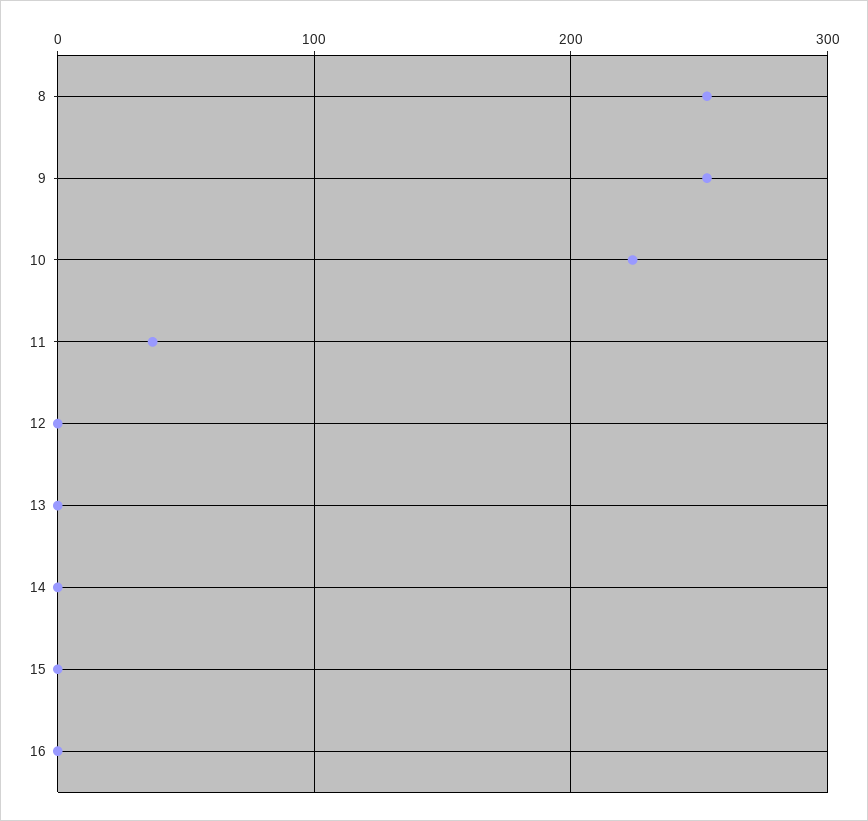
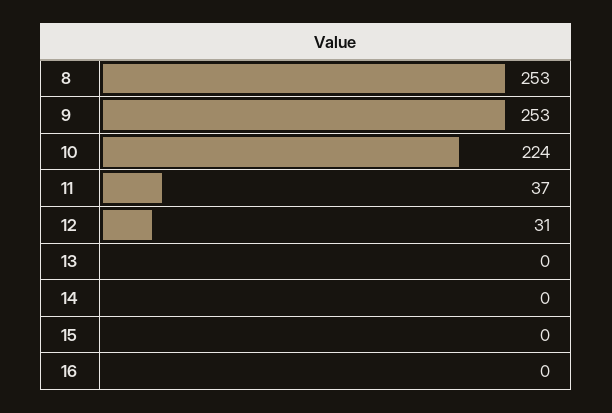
12: 0 -> 31

